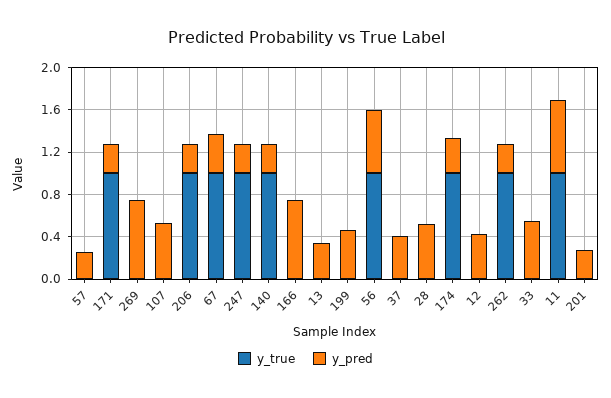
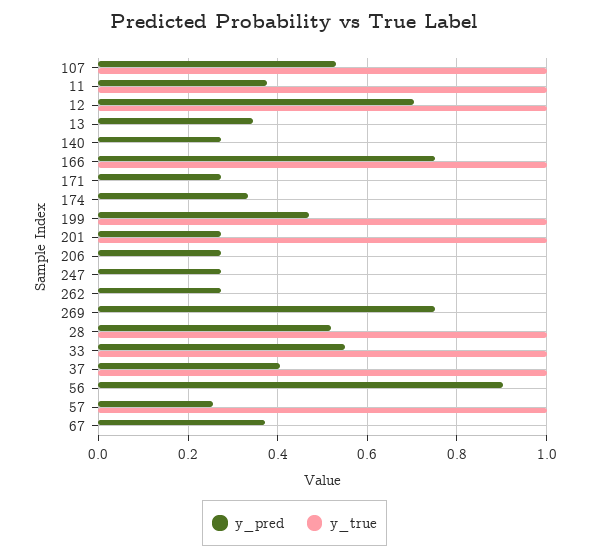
y_true, 57: 0 -> 1
y_true, 171: 1 -> 0
y_true, 107: 0 -> 1
y_true, 206: 1 -> 0
y_true, 67: 1 -> 0
y_true, 247: 1 -> 0
y_true, 140: 1 -> 0
y_true, 166: 0 -> 1
y_true, 199: 0 -> 1
y_true, 56: 1 -> 0
y_pred, 56: 0.6 -> 0.9
y_true, 37: 0 -> 1
y_true, 28: 0 -> 1
y_true, 174: 1 -> 0
y_true, 12: 0 -> 1
y_pred, 12: 0.4 -> 0.7
y_true, 262: 1 -> 0
y_true, 33: 0 -> 1
y_pred, 11: 0.7 -> 0.38
y_true, 201: 0 -> 1

